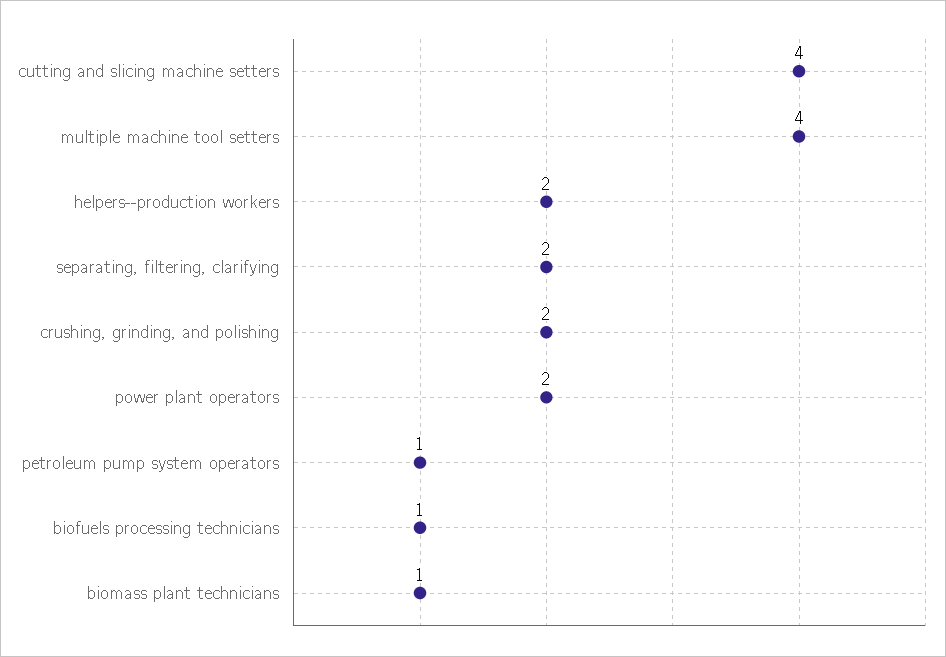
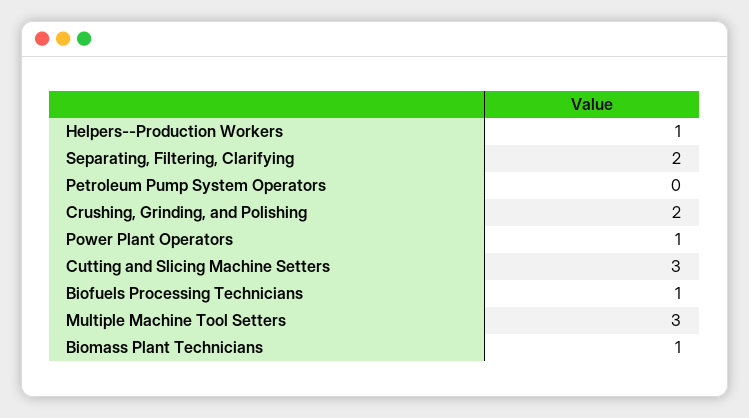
cutting and slicing machine setters: 4 -> 3
multiple machine tool setters: 4 -> 3
helpers--production workers: 2 -> 1
power plant operators: 2 -> 1
petroleum pump system operators: 1 -> 0

